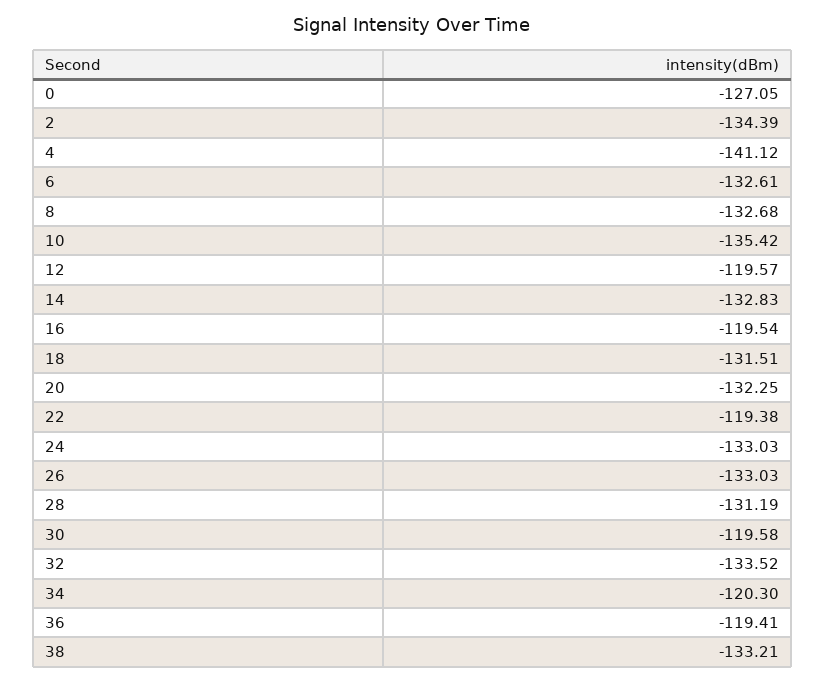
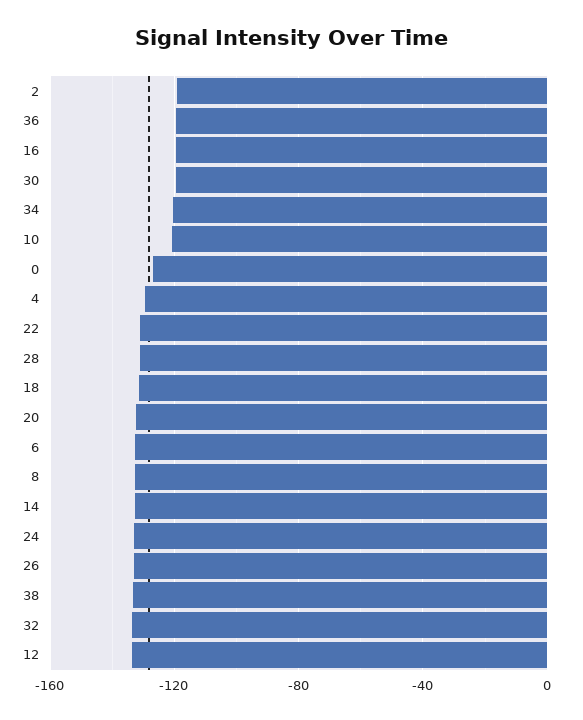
2: -134.39 -> -120
4: -141.12 -> -130
10: -135.42 -> -120
12: -119.57 -> -135
22: -119.38 -> -130

